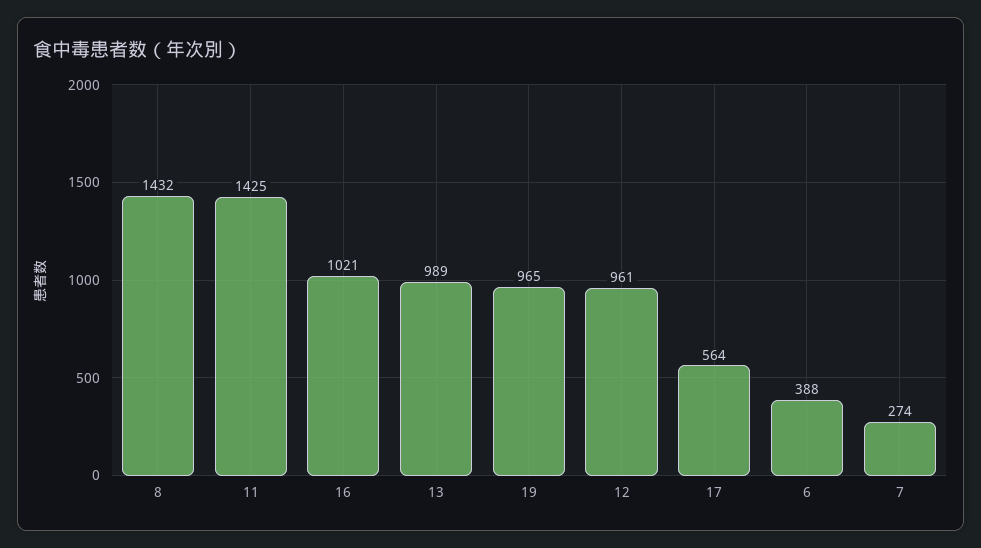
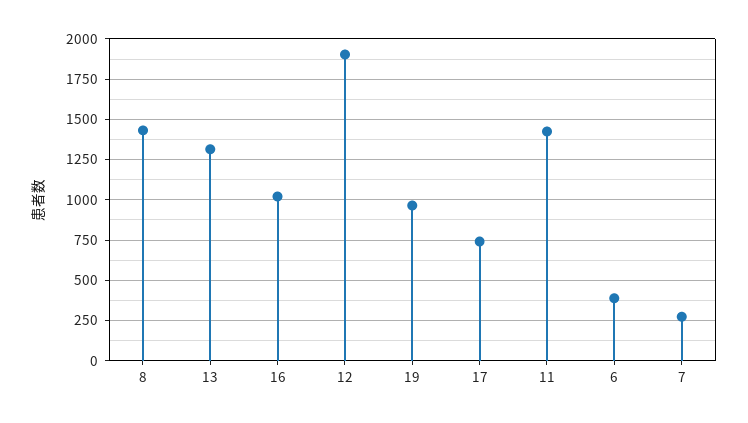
13: 989 -> 1300
12: 961 -> 1900
17: 564 -> 750

